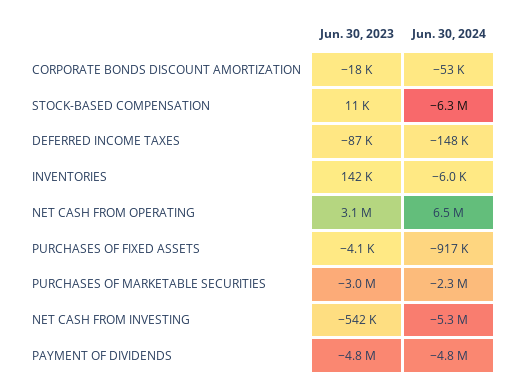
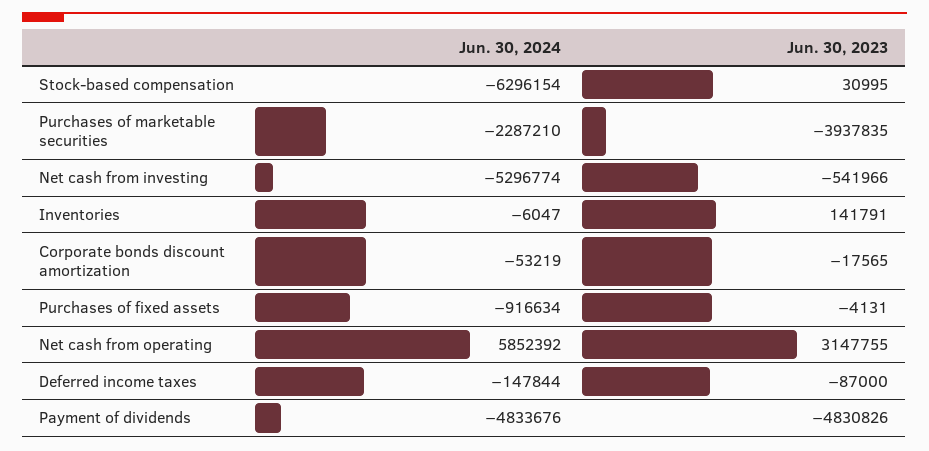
Jun. 30, 2023, STOCK-BASED COMPENSATION: 11000 -> 30995
Jun. 30, 2024, NET CASH FROM OPERATING: 6500000 -> 5852392
Jun. 30, 2023, PURCHASES OF MARKETABLE SECURITIES: -3000000 -> -3937835

